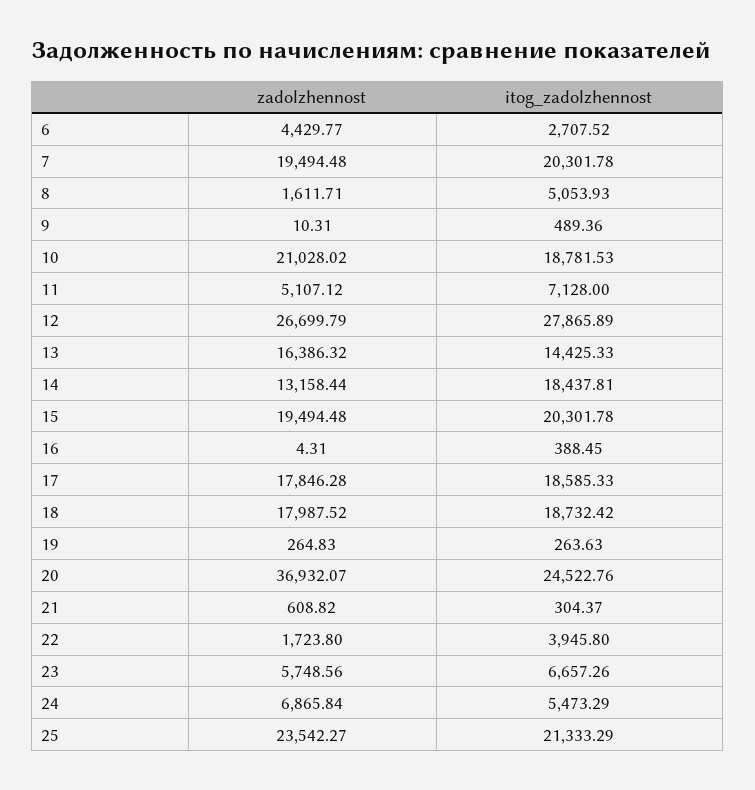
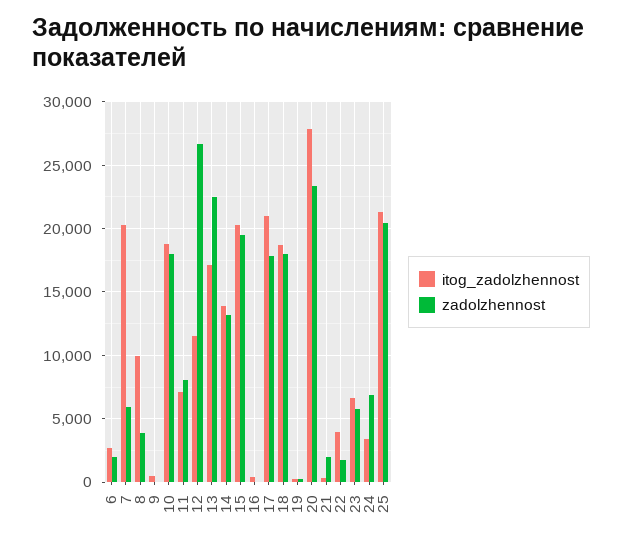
zadolzhennost, 6: 4429.77 -> 2000
zadolzhennost, 7: 19494.48 -> 6000
zadolzhennost, 8: 1611.71 -> 4000
itog_zadolzhennost, 8: 5053.93 -> 10000
zadolzhennost, 10: 21028.02 -> 18000
zadolzhennost, 11: 5107.12 -> 8000
itog_zadolzhennost, 12: 27865.89 -> 11500
zadolzhennost, 13: 16386.32 -> 22500
itog_zadolzhennost, 13: 14425.33 -> 17000
itog_zadolzhennost, 14: 18437.81 -> 14000
itog_zadolzhennost, 17: 18585.33 -> 21000
zadolzhennost, 20: 36932.07 -> 23500
itog_zadolzhennost, 20: 24522.76 -> 28000
zadolzhennost, 21: 608.82 -> 2000
itog_zadolzhennost, 24: 5473.29 -> 3500
zadolzhennost, 25: 23542.27 -> 20500

